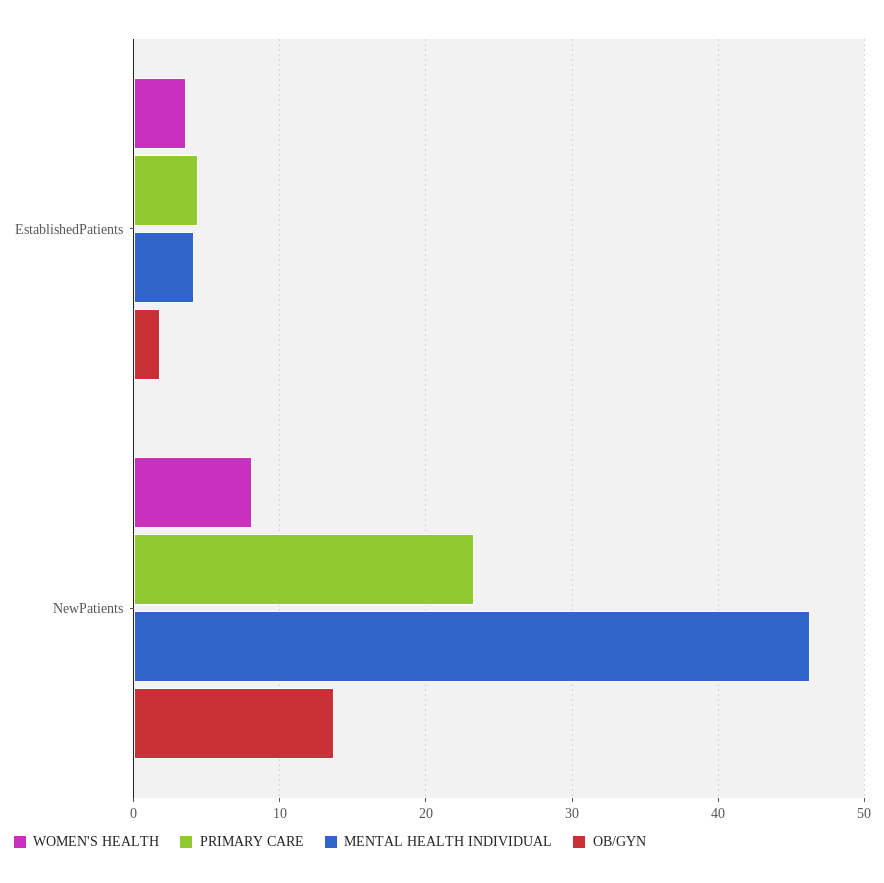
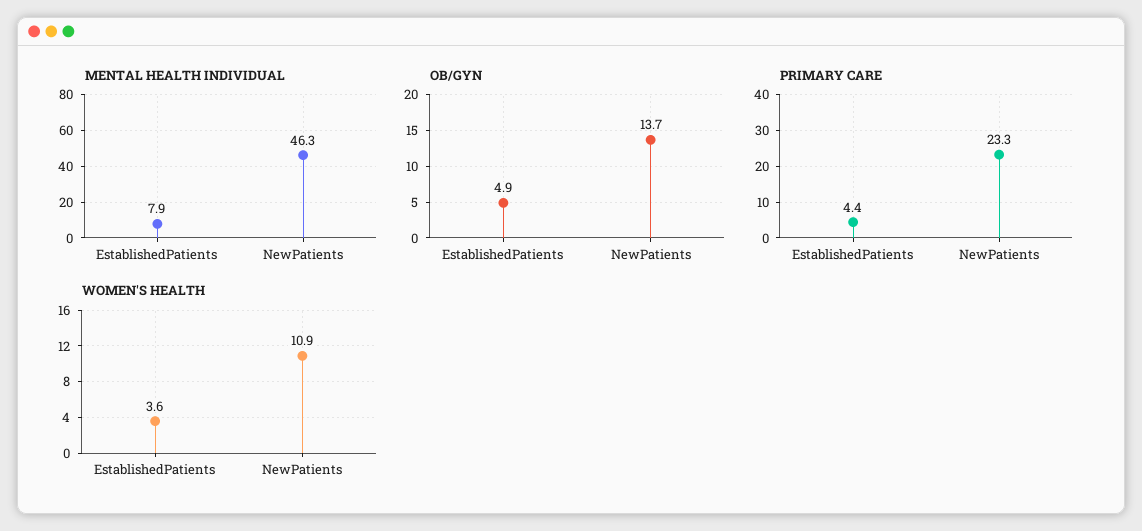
MENTAL HEALTH INDIVIDUAL, EstablishedPatients: 4 -> 7.9
OB/GYN, EstablishedPatients: 2 -> 4.9
WOMEN'S HEALTH, NewPatients: 8 -> 10.9

